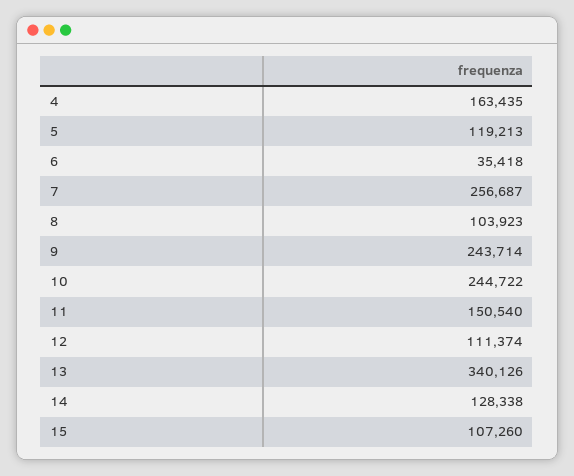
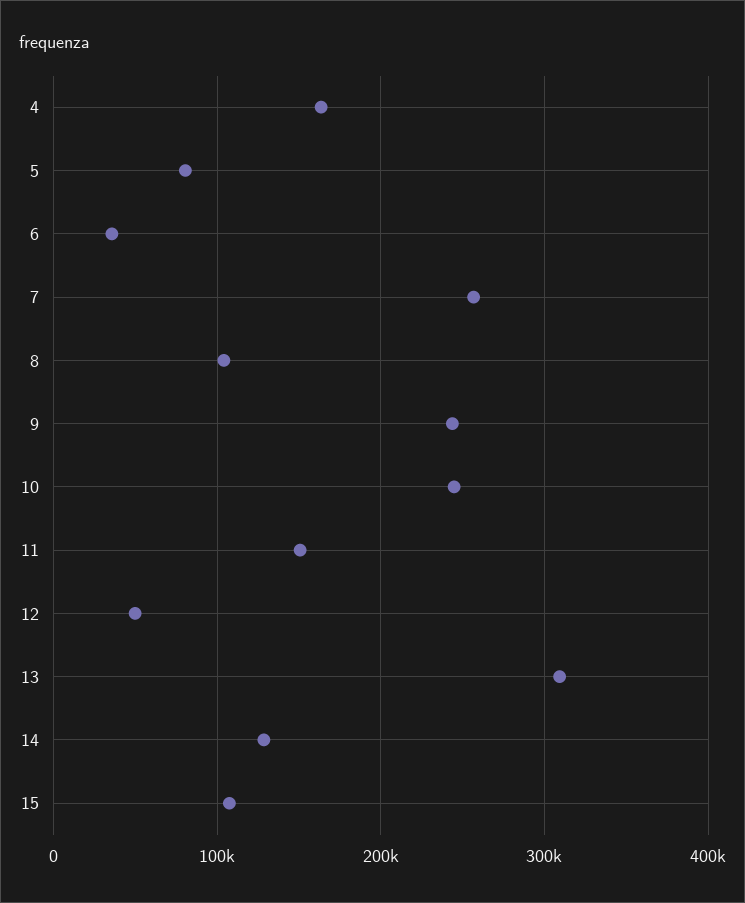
5: 119213 -> 80000
12: 111374 -> 50000
13: 340126 -> 310000

